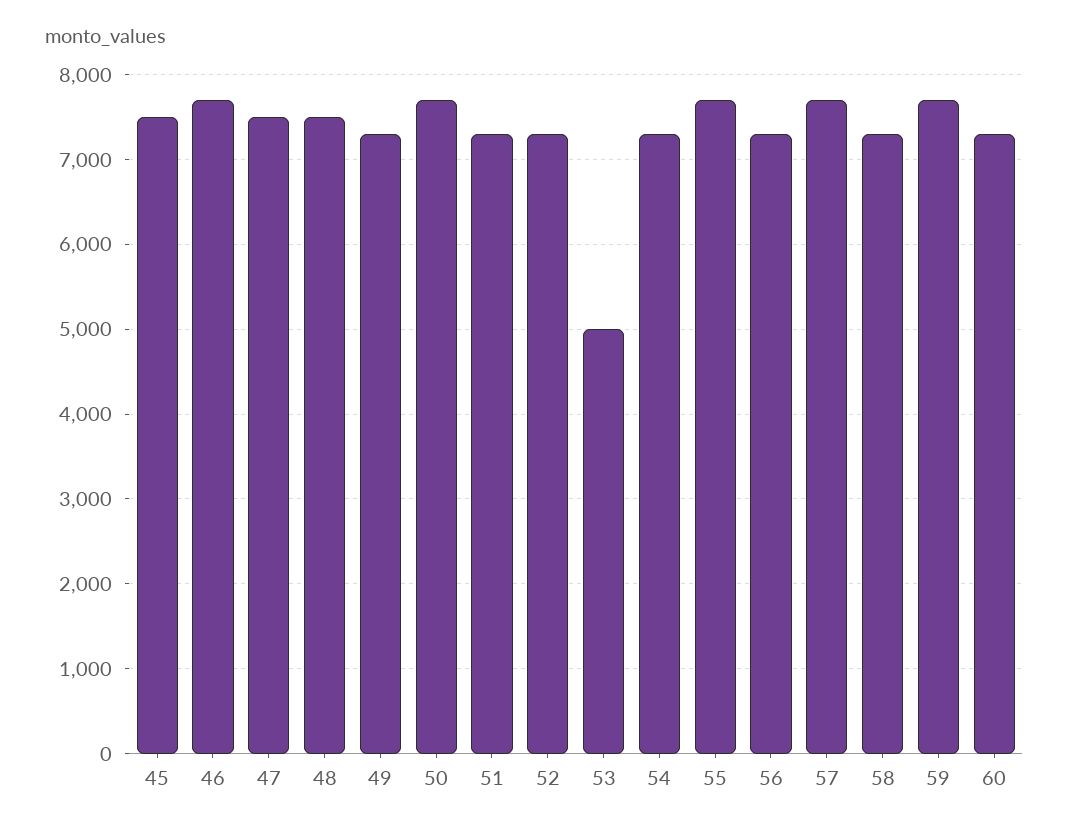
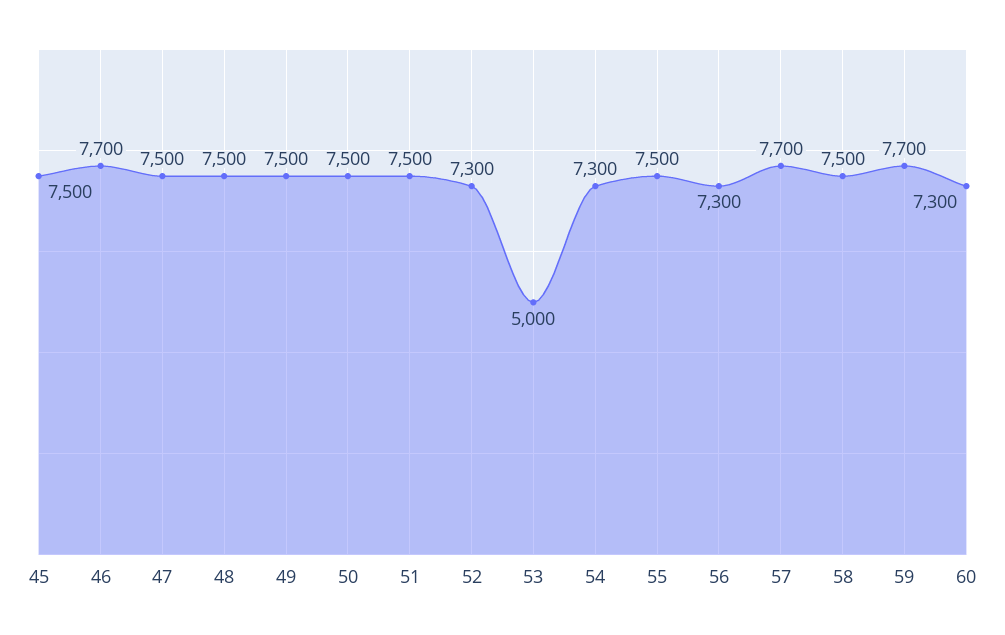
49: 7300 -> 7500
50: 7700 -> 7500
51: 7300 -> 7500
55: 7700 -> 7500
58: 7300 -> 7500

